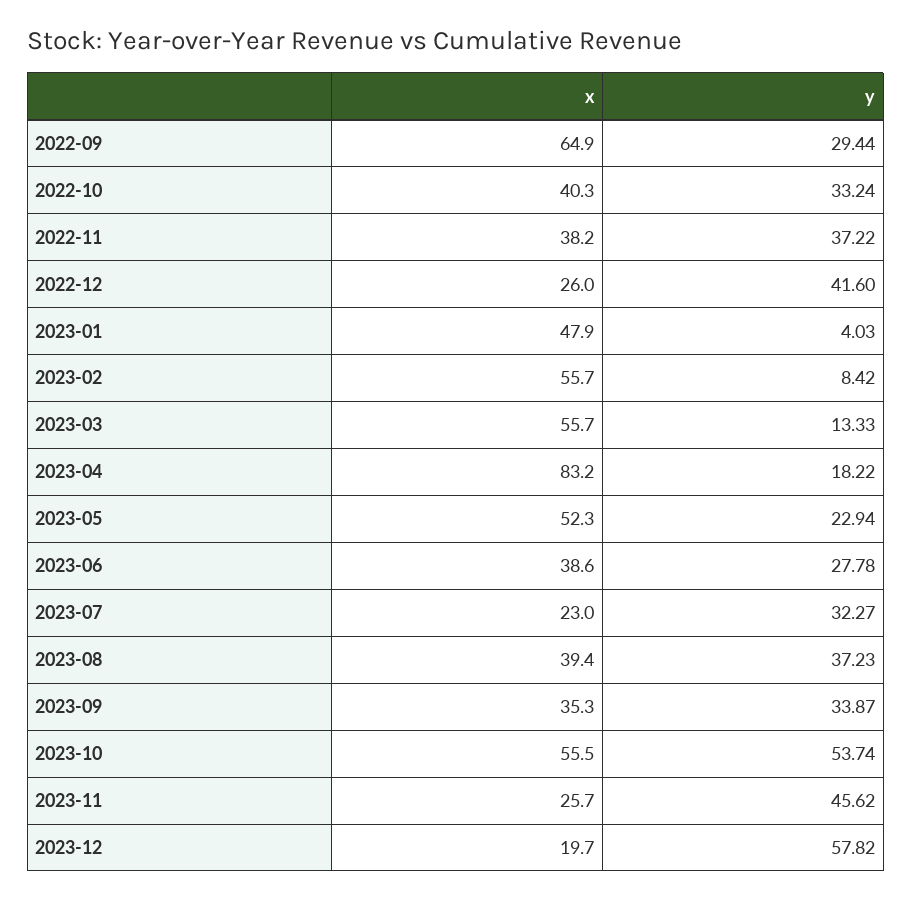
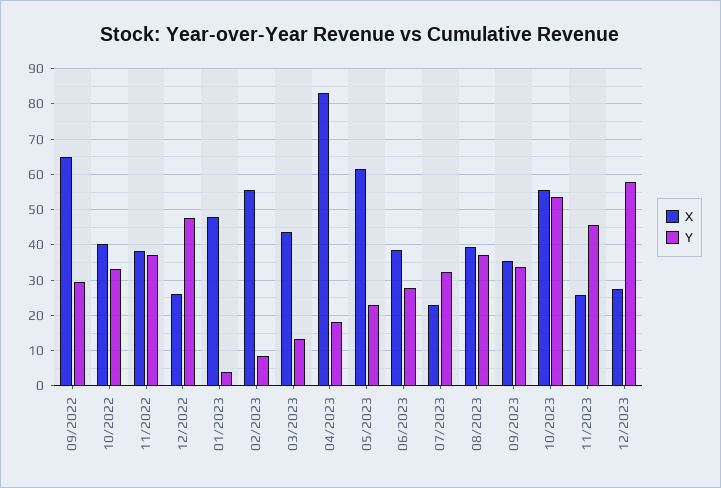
y, 2022-12: 41.6 -> 48
x, 2023-03: 55.7 -> 44
x, 2023-05: 52.3 -> 62
x, 2023-12: 19.7 -> 28

